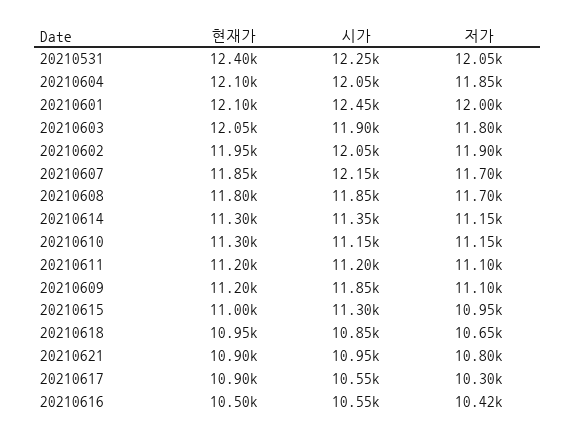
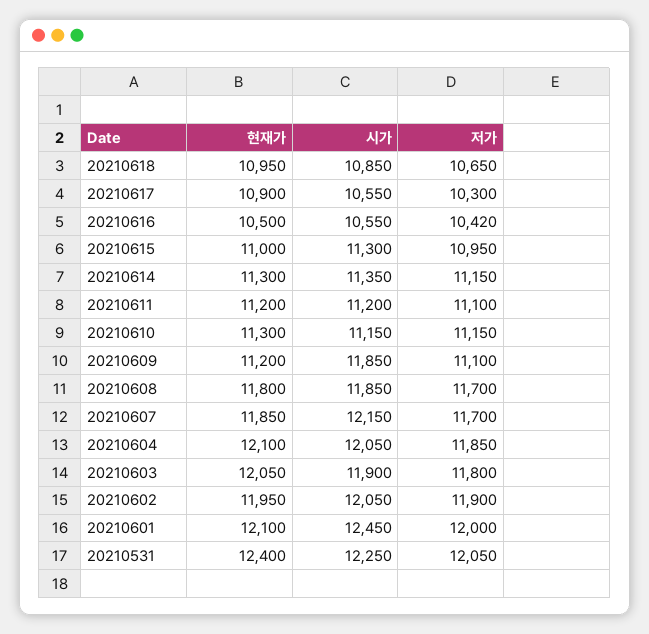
현재가, 20210621: 10900 -> none
시가, 20210621: 10950 -> none
저가, 20210621: 10800 -> none

